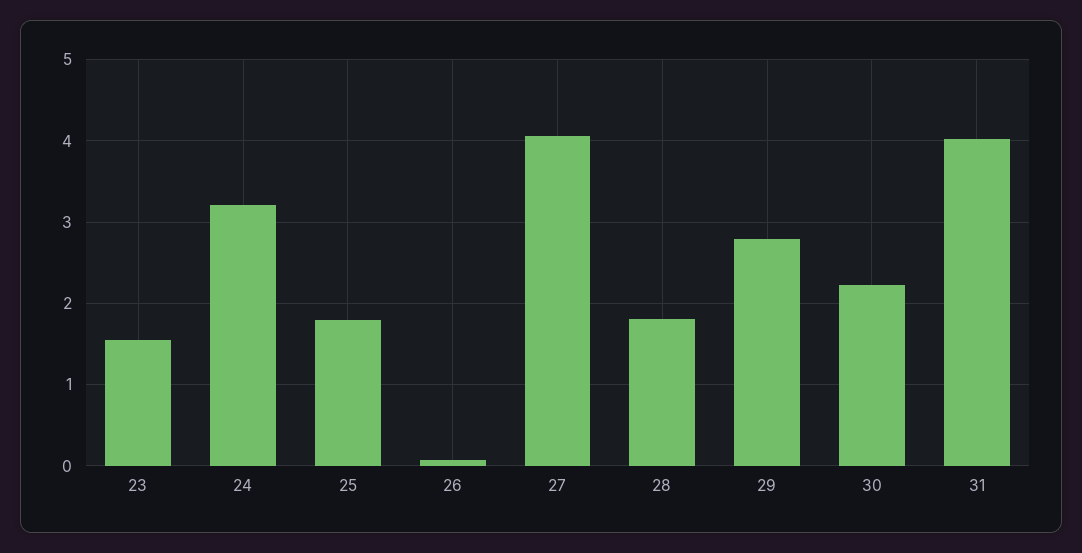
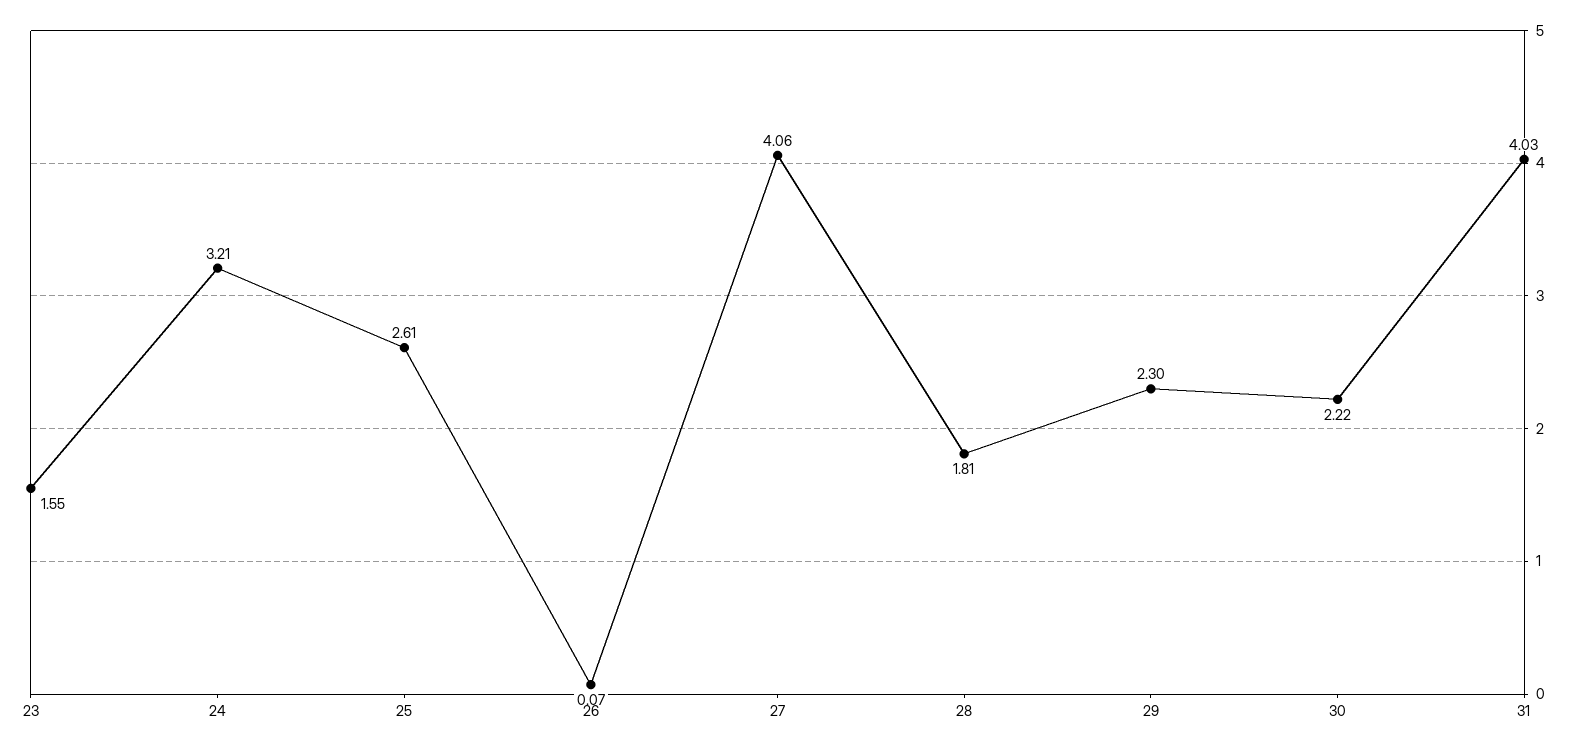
25: 1.8 -> 2.61
29: 2.8 -> 2.3

